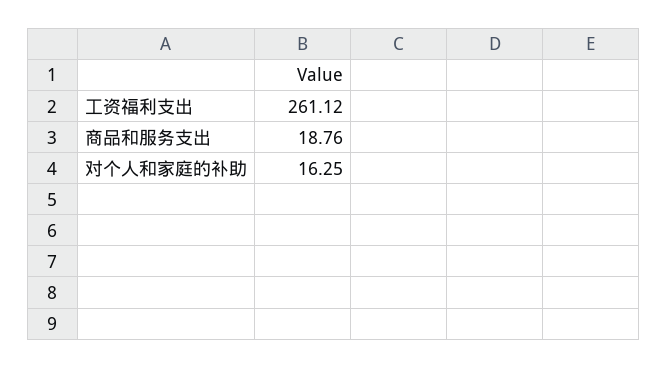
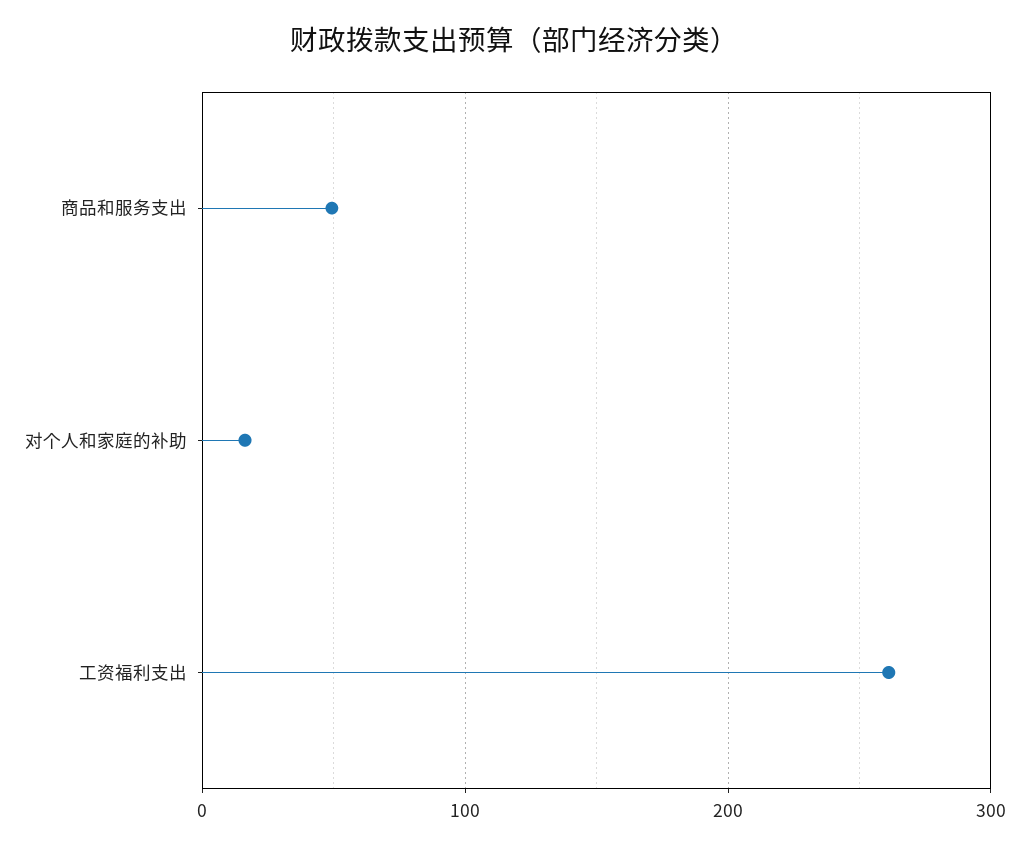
商品和服务支出: 18.76 -> 50

